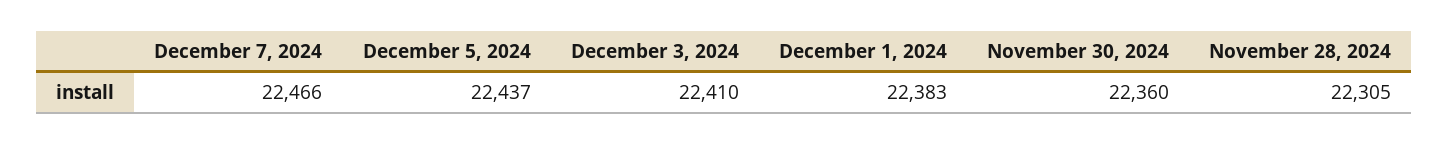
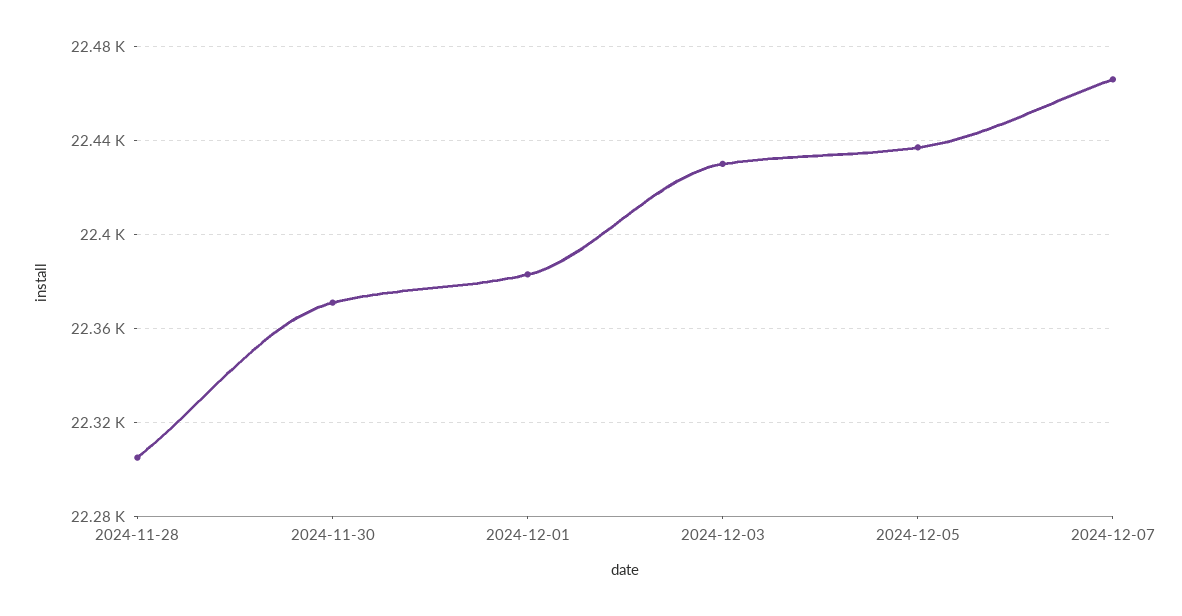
December 3, 2024: 22410 -> 22430
November 30, 2024: 22360 -> 22370

